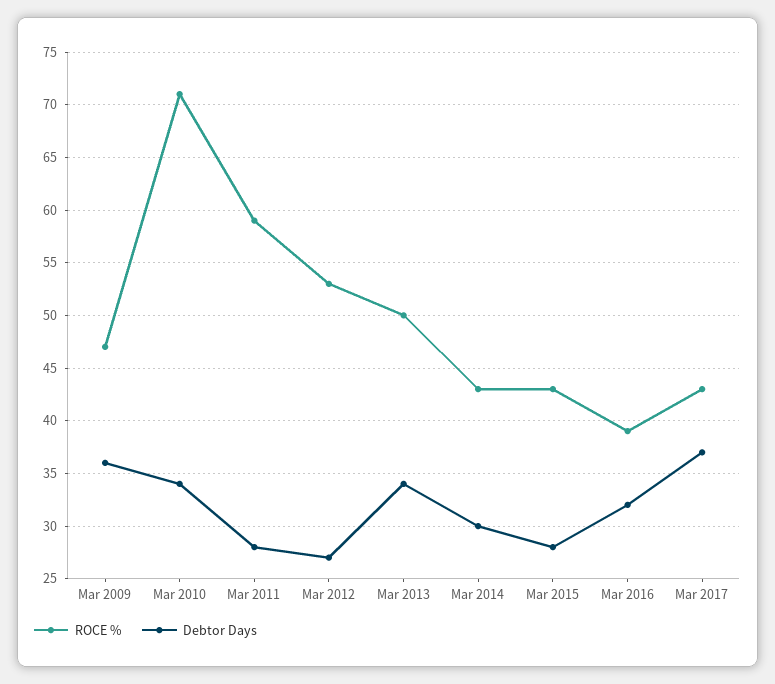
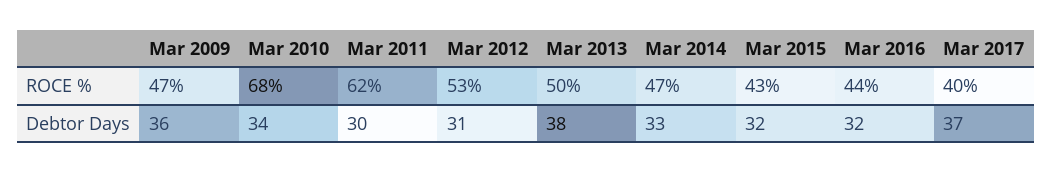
ROCE %, Mar 2010: 71 -> 68
ROCE %, Mar 2011: 59 -> 62
Debtor Days, Mar 2011: 28 -> 30
Debtor Days, Mar 2012: 27 -> 31
Debtor Days, Mar 2013: 34 -> 38
ROCE %, Mar 2014: 43 -> 47
Debtor Days, Mar 2014: 30 -> 33
Debtor Days, Mar 2015: 28 -> 32
ROCE %, Mar 2016: 39 -> 44
ROCE %, Mar 2017: 43 -> 40

